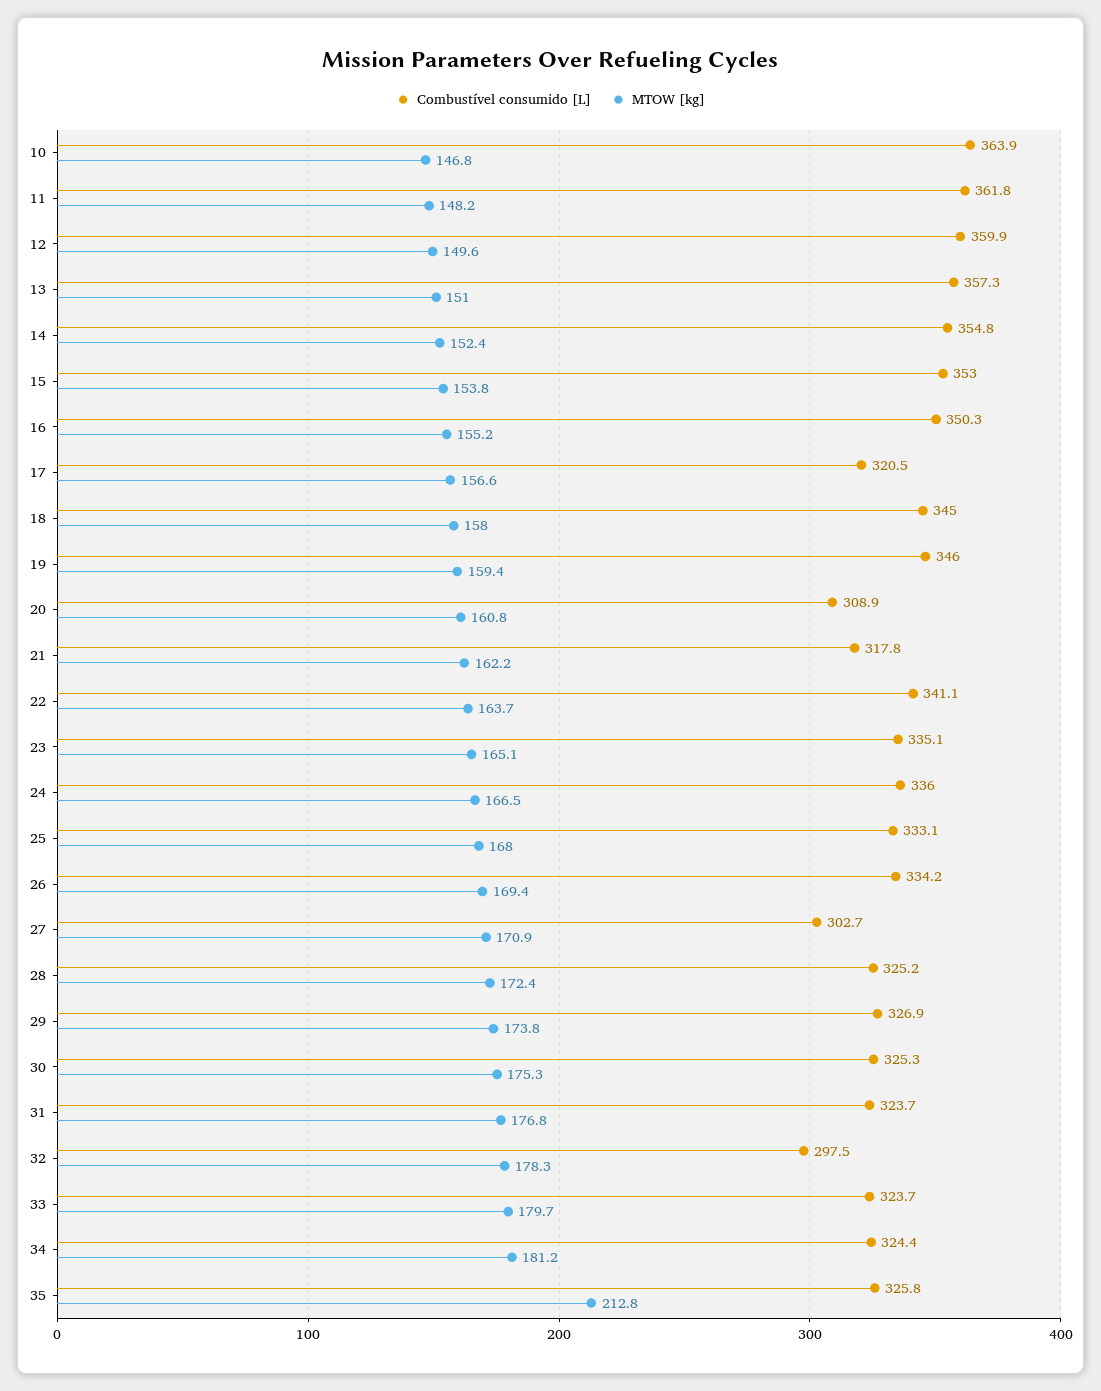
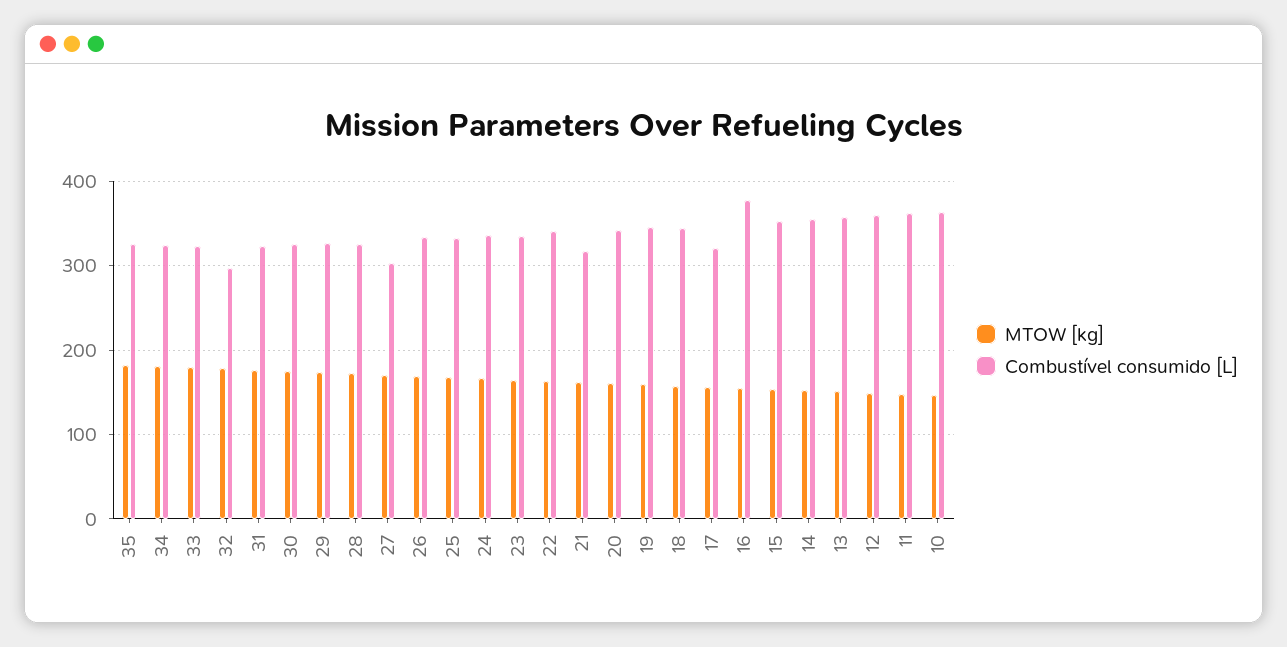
Combustível consumido [L], 16: 350.3 -> 380
Combustível consumido [L], 20: 308.9 -> 340
MTOW [kg], 35: 212.8 -> 180

